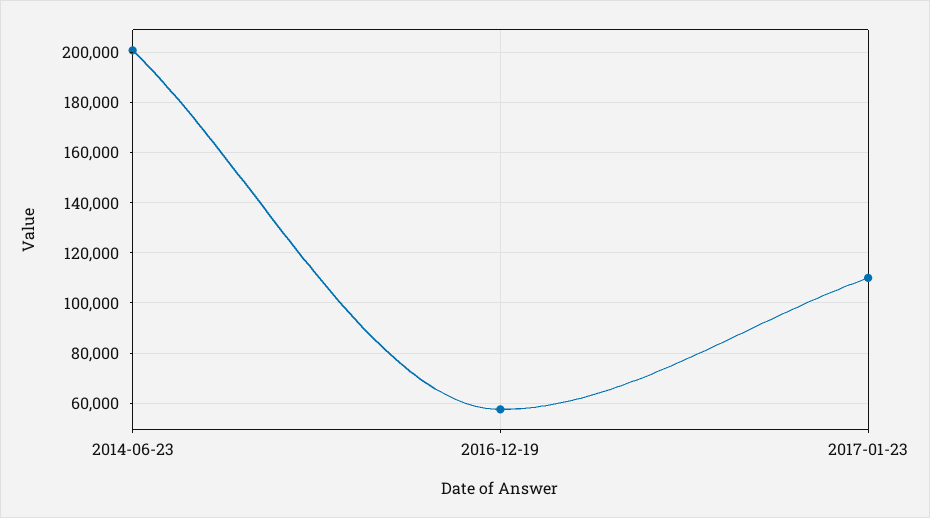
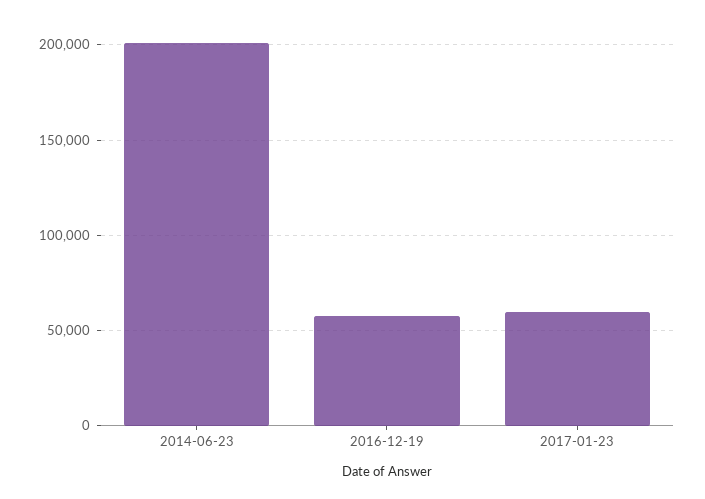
2017-01-23: 110000 -> 60000

